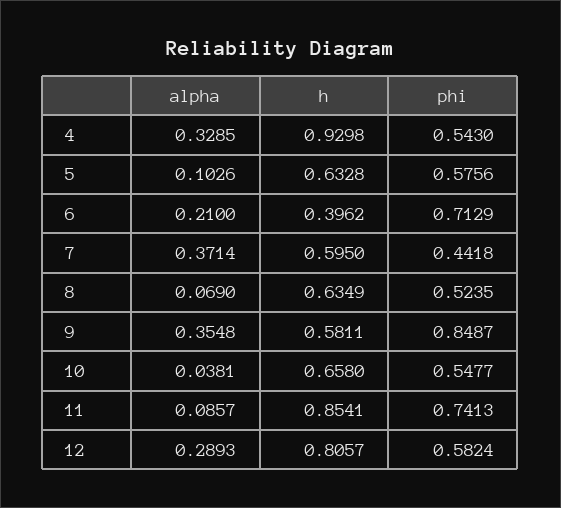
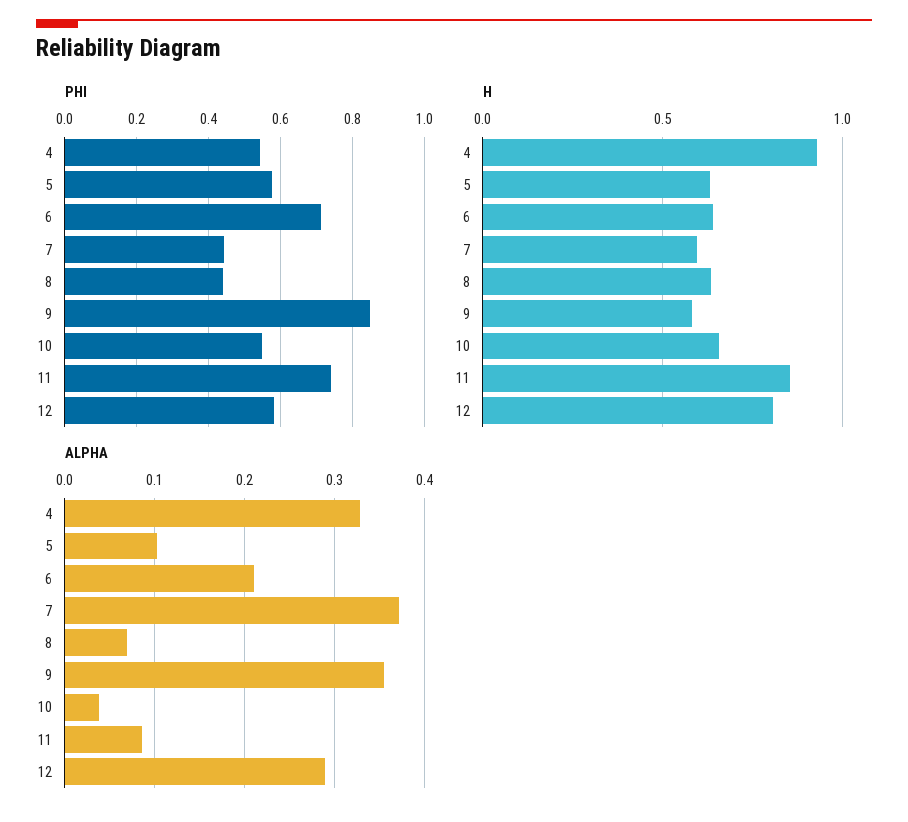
h, 6: 0.3962 -> 0.65
phi, 8: 0.5235 -> 0.44

